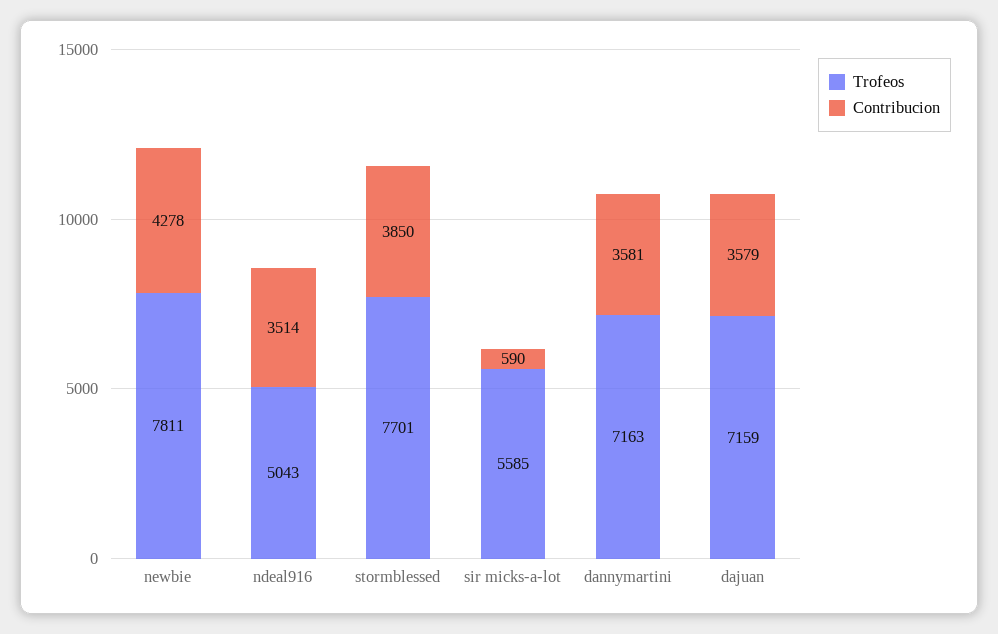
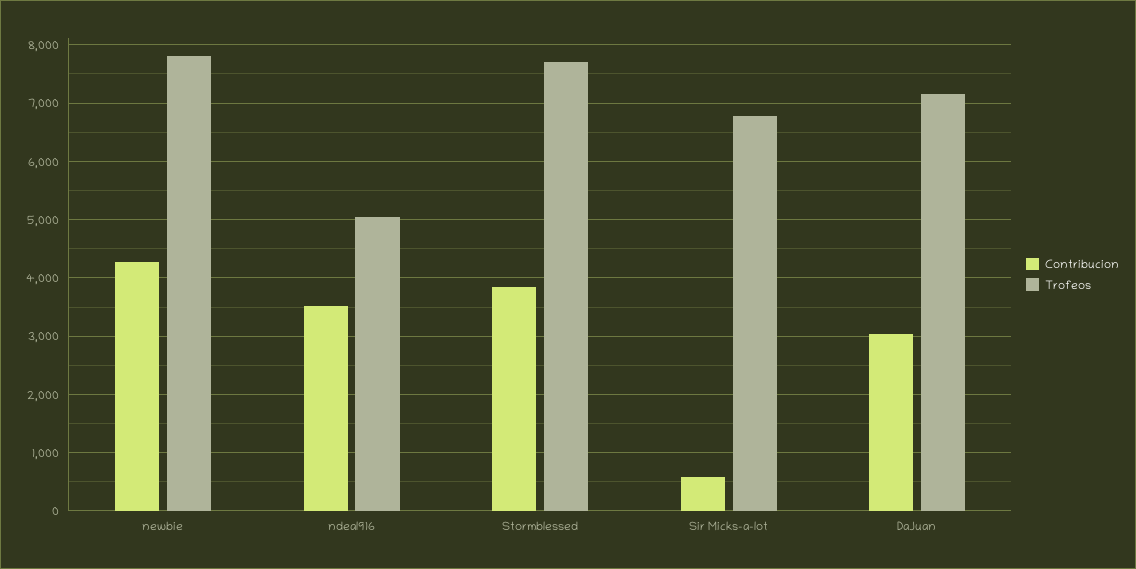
Trofeos, sir micks-a-lot: 5585 -> 6800
Trofeos, dannymartini: 7163 -> none
Contribucion, dannymartini: 3581 -> none
Contribucion, dajuan: 3579 -> 3000

